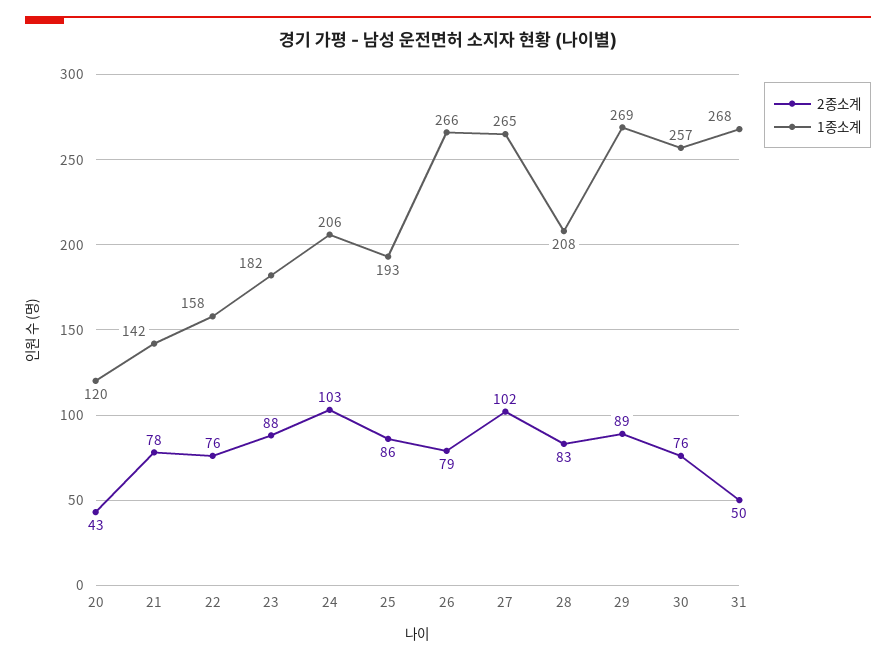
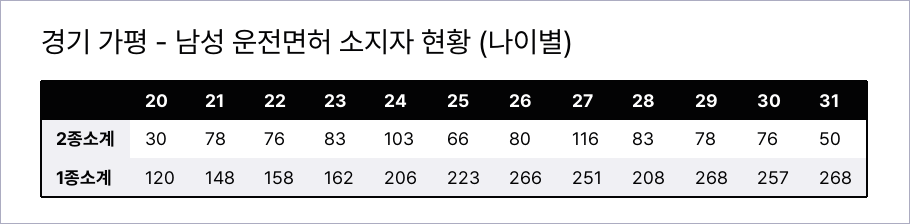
2종소계, 20: 43 -> 30
1종소계, 21: 142 -> 148
2종소계, 23: 88 -> 83
1종소계, 23: 182 -> 162
2종소계, 25: 86 -> 66
1종소계, 25: 193 -> 223
2종소계, 26: 79 -> 80
2종소계, 27: 102 -> 116
1종소계, 27: 265 -> 251
2종소계, 29: 89 -> 78
1종소계, 29: 269 -> 268

